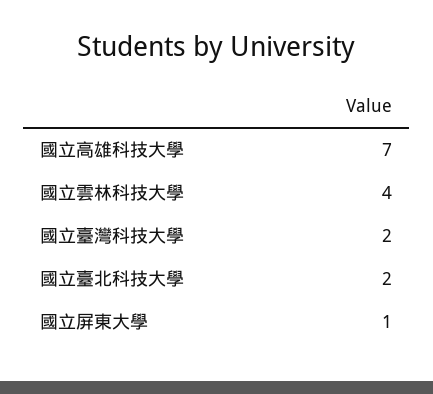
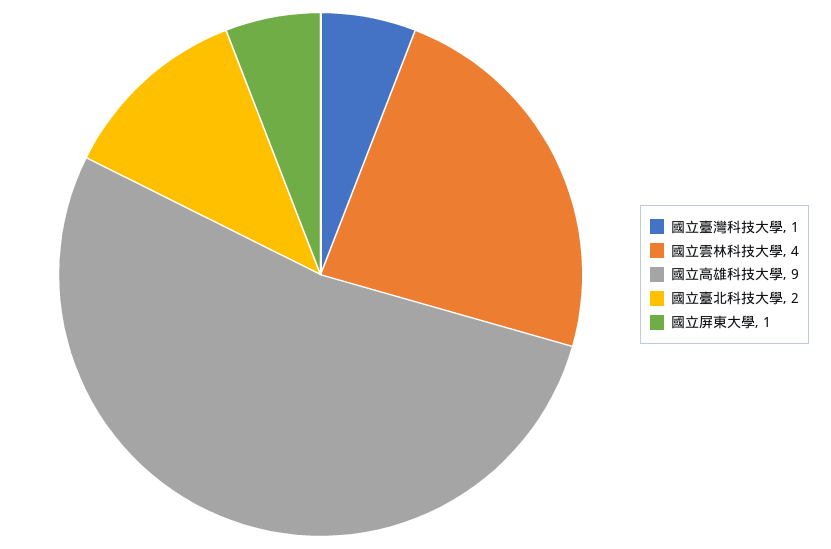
國立高雄科技大學: 7 -> 9
國立臺灣科技大學: 2 -> 1

